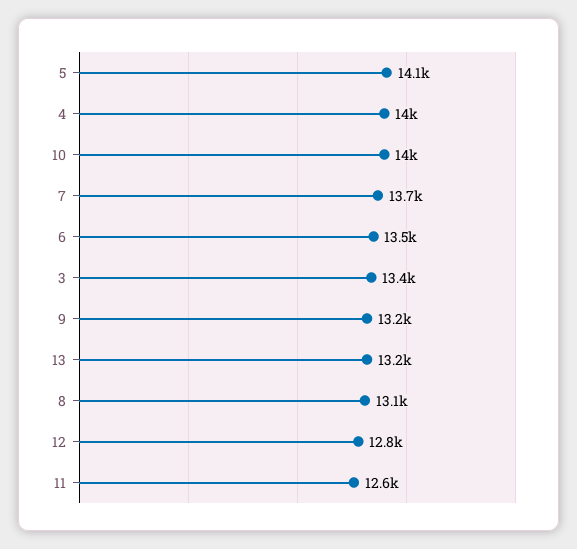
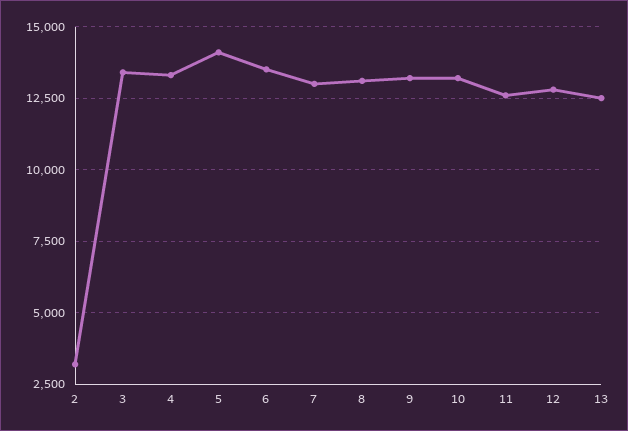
4: 14000 -> 13250
10: 14000 -> 13250
7: 13700 -> 13000
13: 13200 -> 12500
2: none -> 3250

